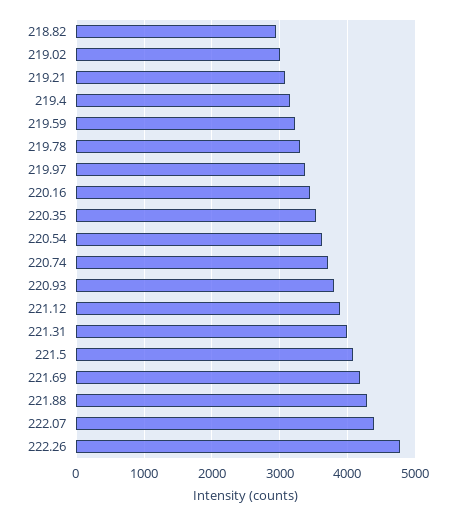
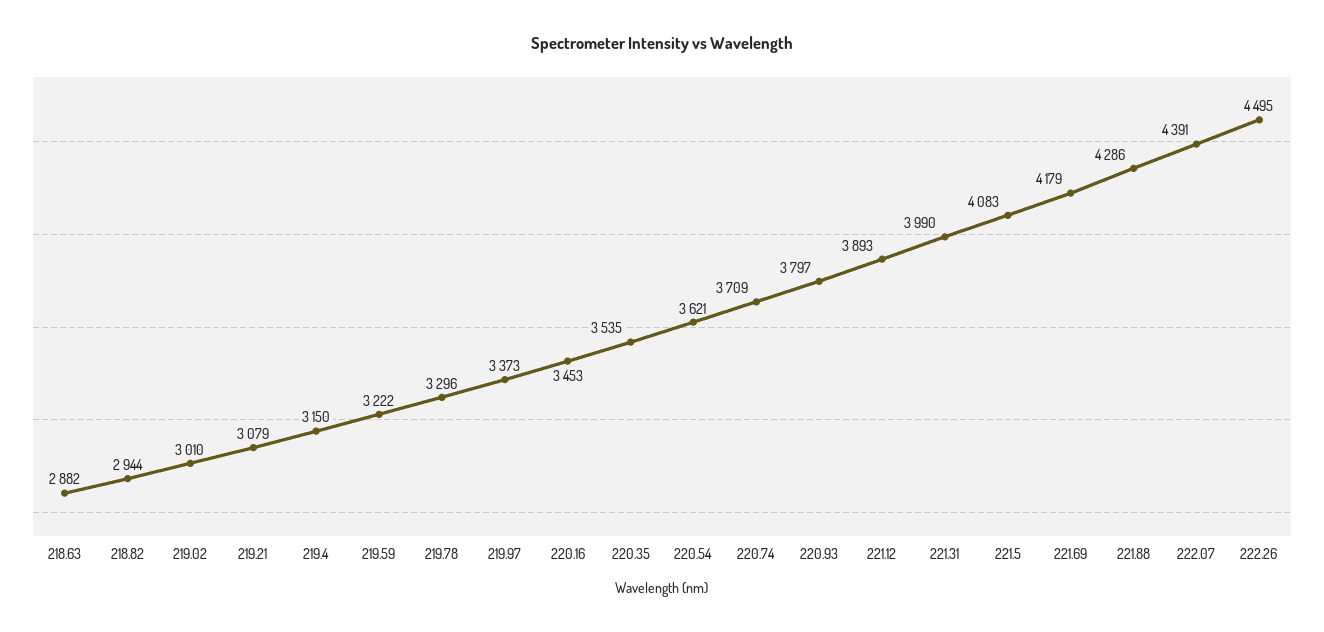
222.26: 4800 -> 4495
218.63: none -> 2882

